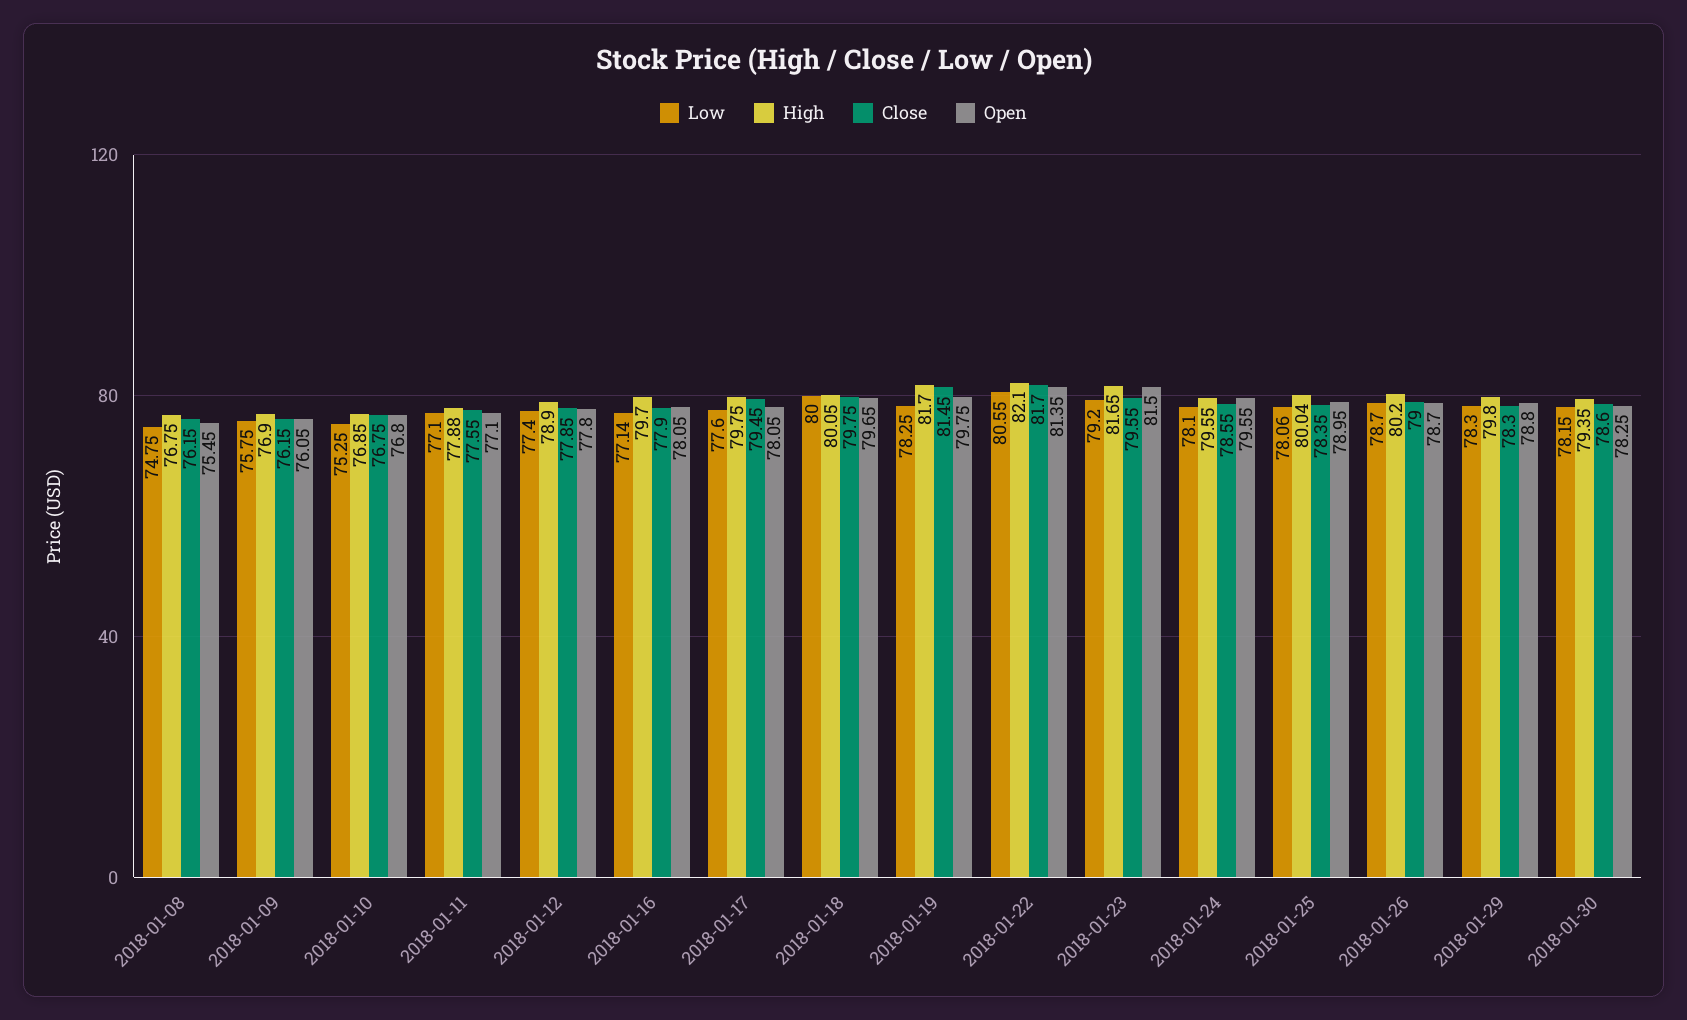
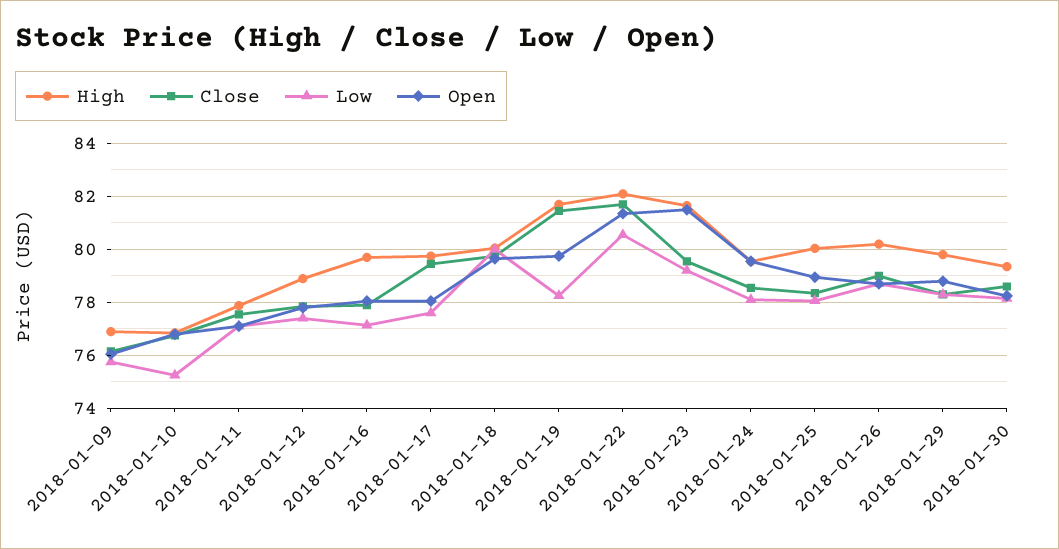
Low, 2018-01-08: 74.75 -> none
High, 2018-01-08: 76.75 -> none
Close, 2018-01-08: 76.15 -> none
Open, 2018-01-08: 75.45 -> none

